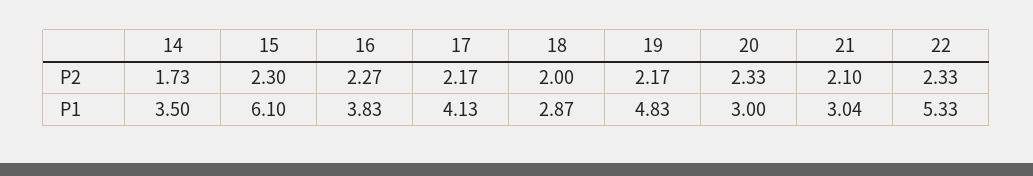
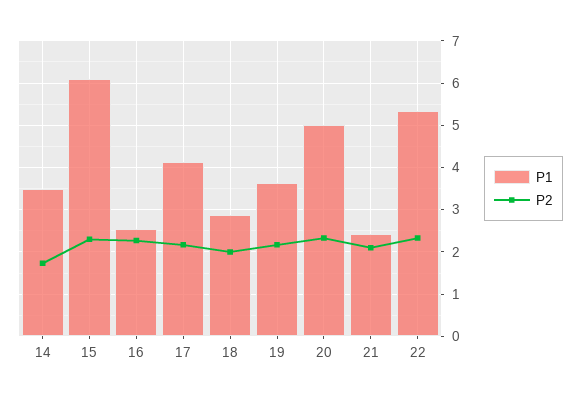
P1, 16: 3.83 -> 2.6
P1, 19: 4.83 -> 3.6
P1, 20: 3 -> 5
P1, 21: 3.04 -> 2.4

